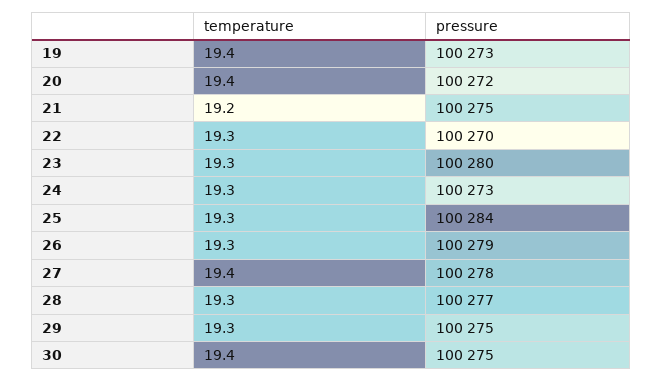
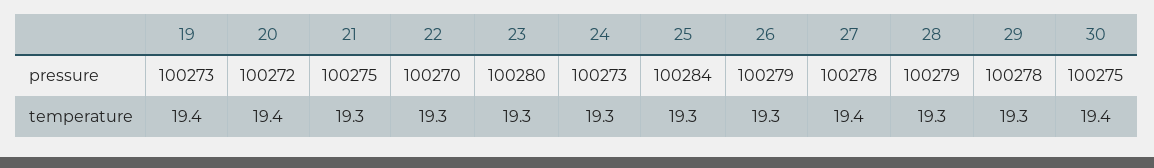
temperature, 21: 19.2 -> 19.3
pressure, 28: 100277 -> 100279
pressure, 29: 100275 -> 100278

